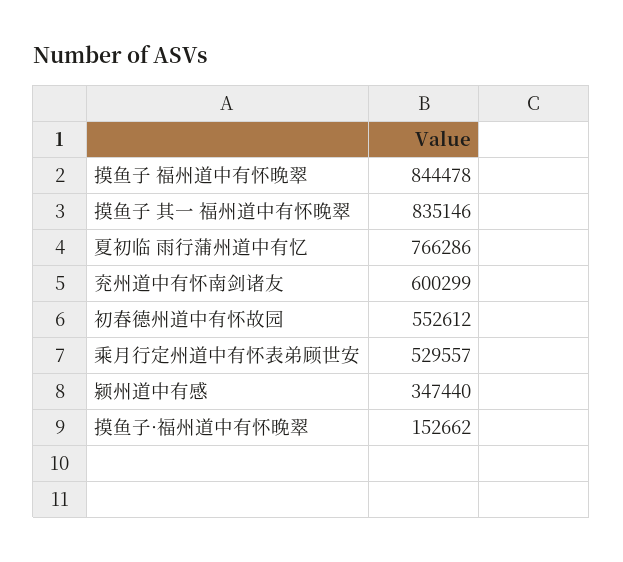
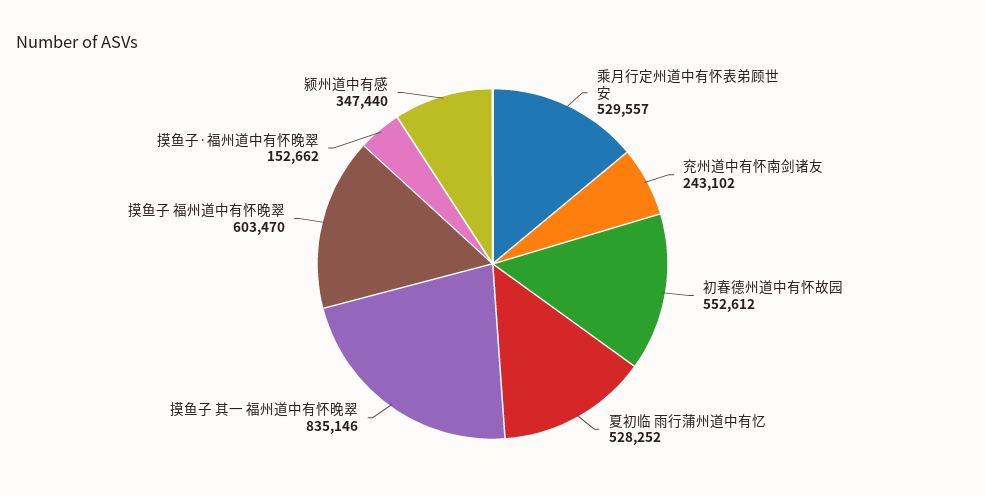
摸鱼子 福州道中有怀晚翠: 844478 -> 603470
夏初临 雨行蒲州道中有忆: 766286 -> 528252
兖州道中有怀南剑诸友: 600299 -> 243102

